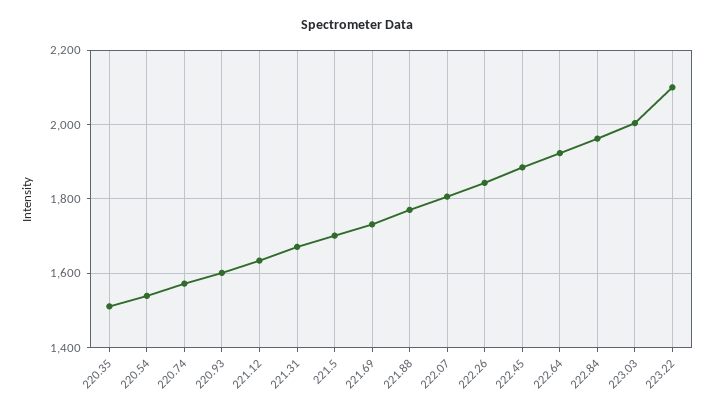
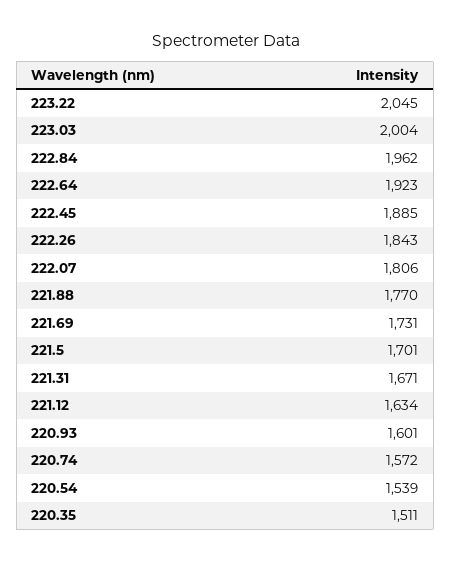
223.22: 2100 -> 2045

